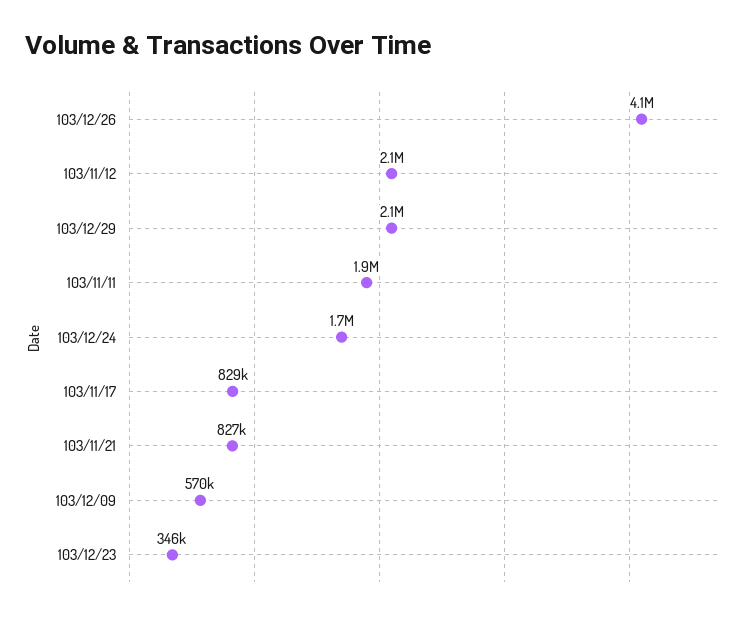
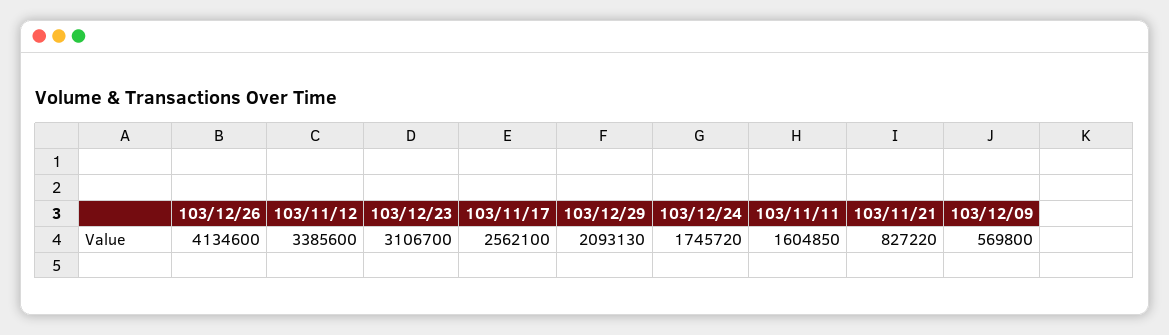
103/11/12: 2100000 -> 3385600
103/11/11: 1900000 -> 1604850
103/11/17: 829000 -> 2562100
103/12/23: 346000 -> 3106700

